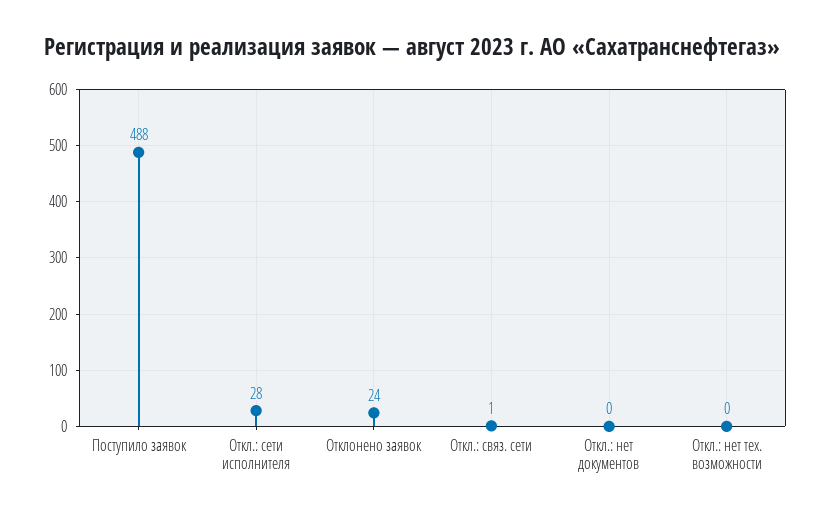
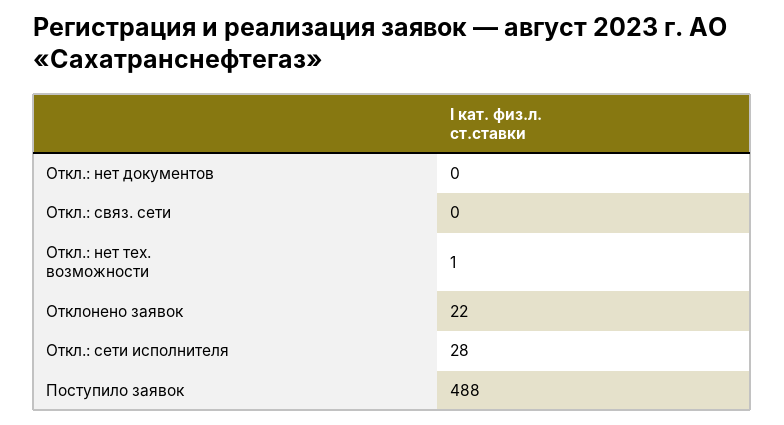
Отклонено заявок: 24 -> 22
Откл.: связ. сети: 1 -> 0
Откл.: нет тех. возможности: 0 -> 1

